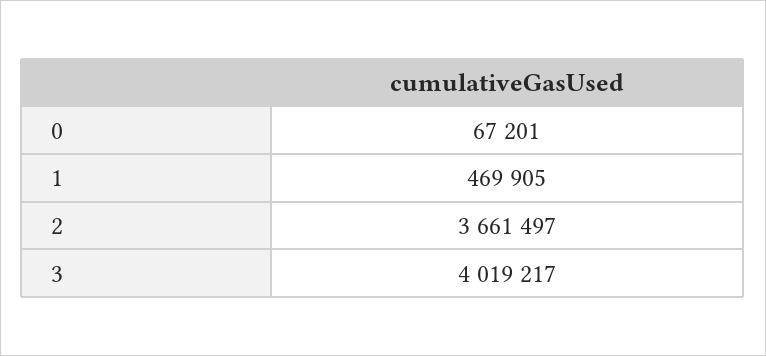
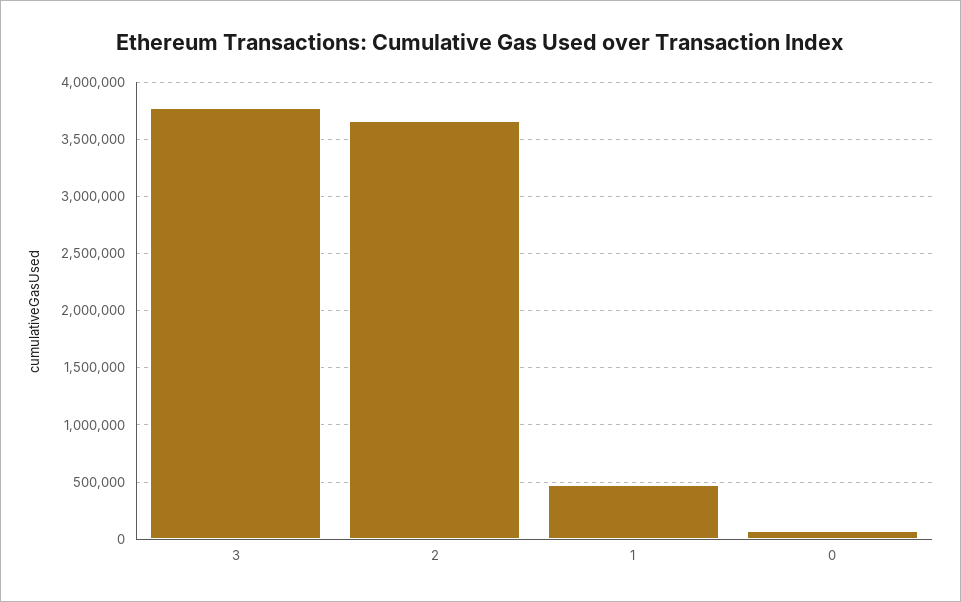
3: 4019217 -> 3800000

